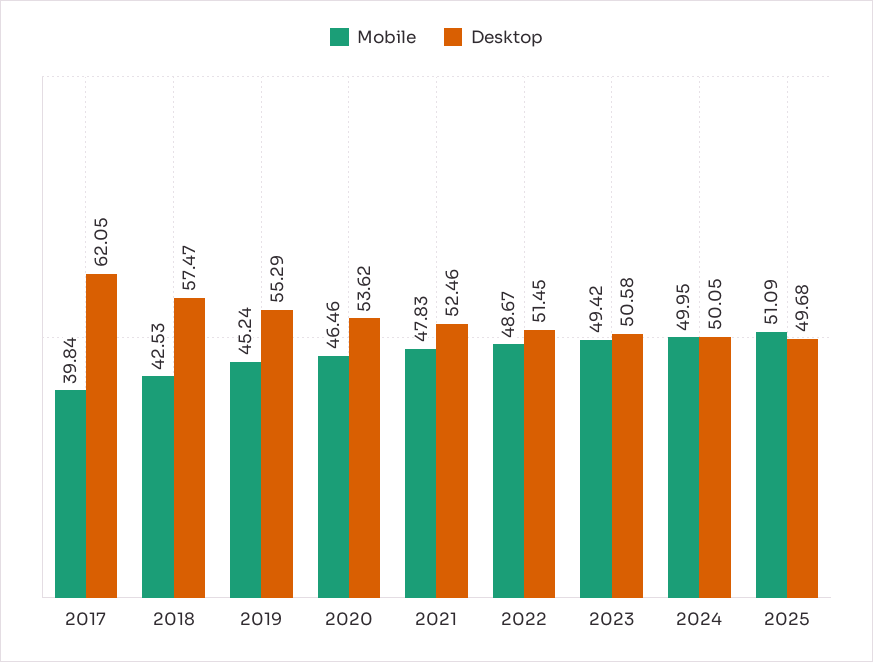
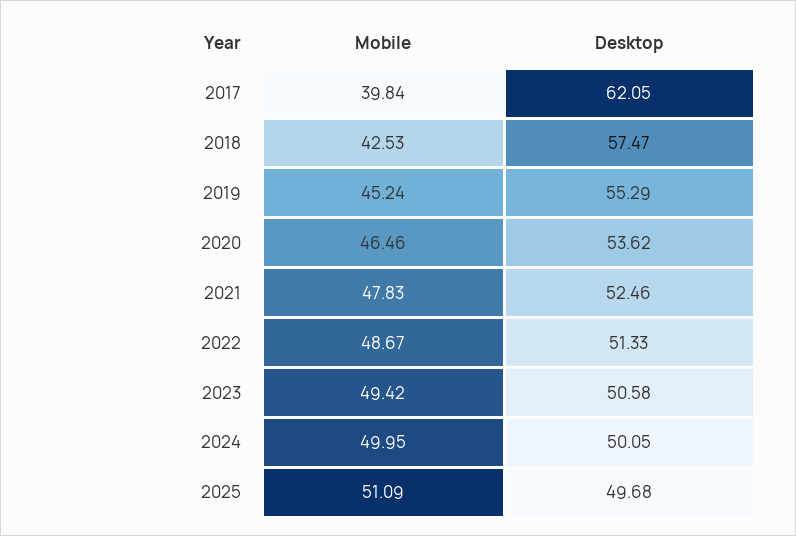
Desktop, 2022: 51.45 -> 51.33

